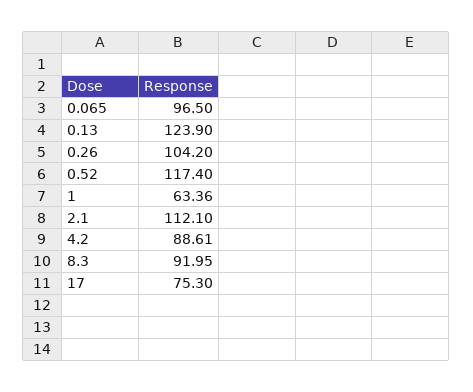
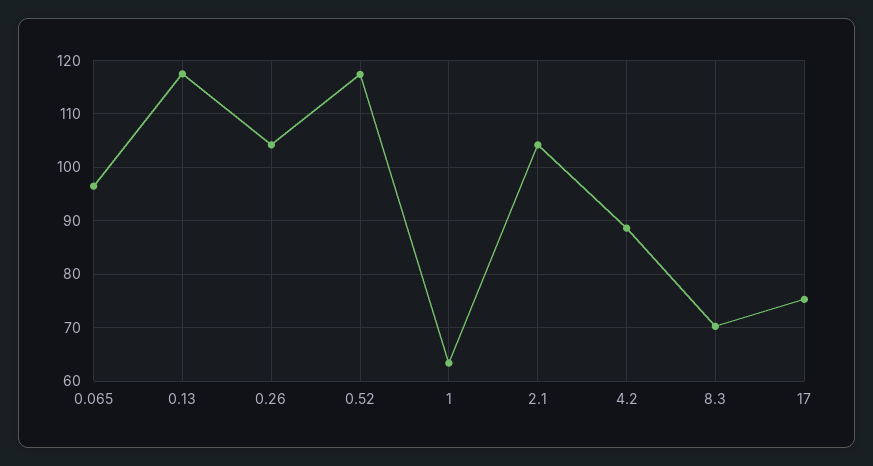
0.13: 123.9 -> 118
2.1: 112.1 -> 104
8.3: 91.95 -> 70

